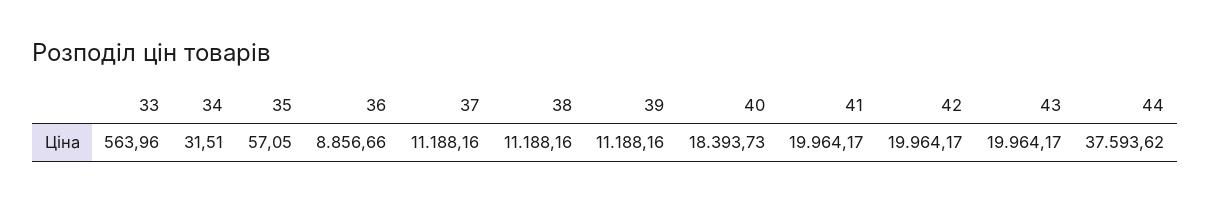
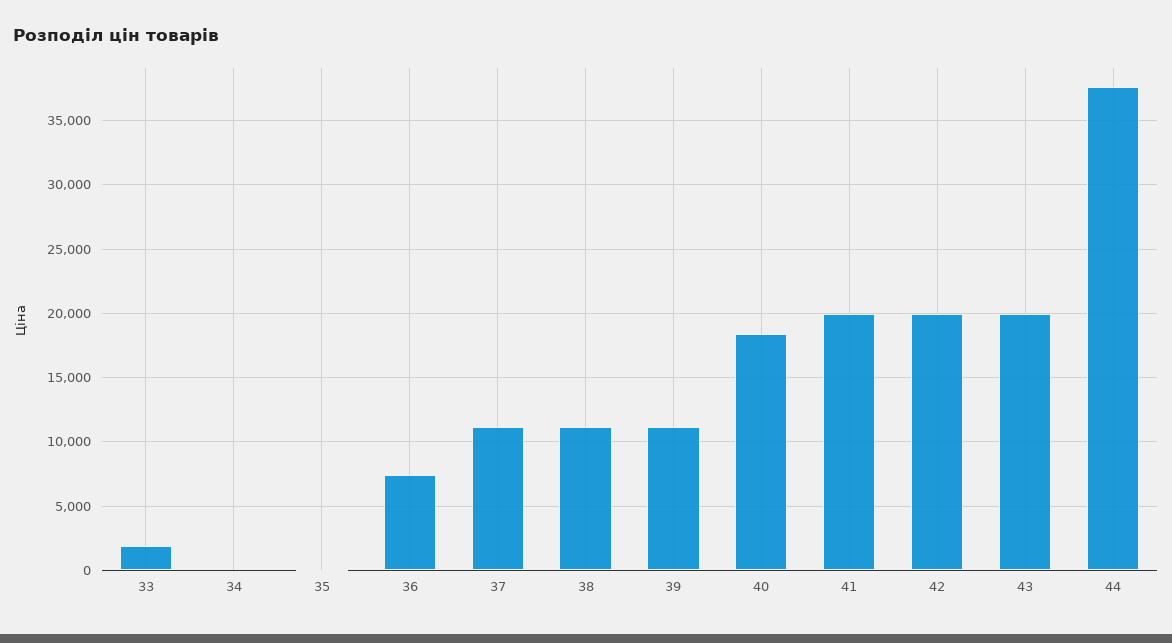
33: 563.96 -> 2000
36: 8856.66 -> 7500

